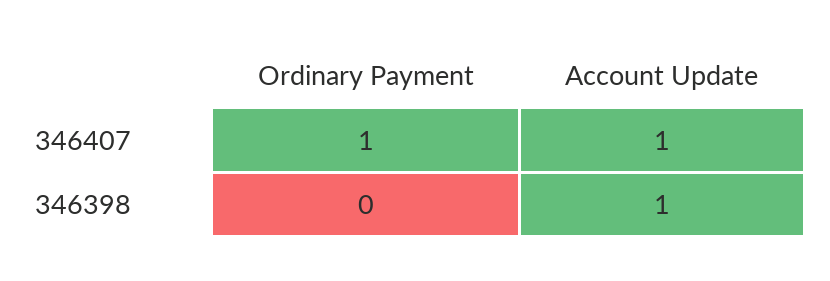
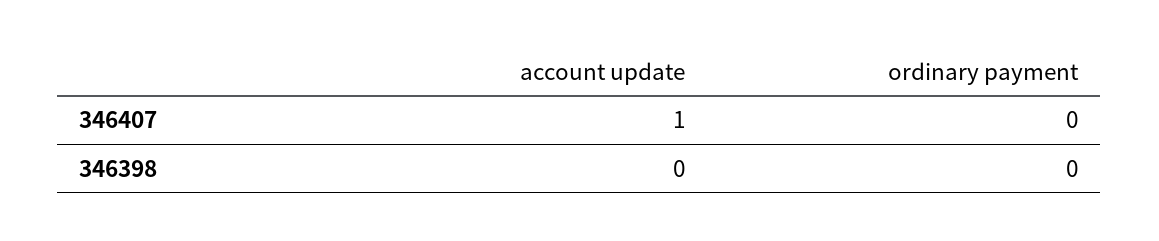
Ordinary Payment, 346407: 1 -> 0
Account Update, 346398: 1 -> 0

